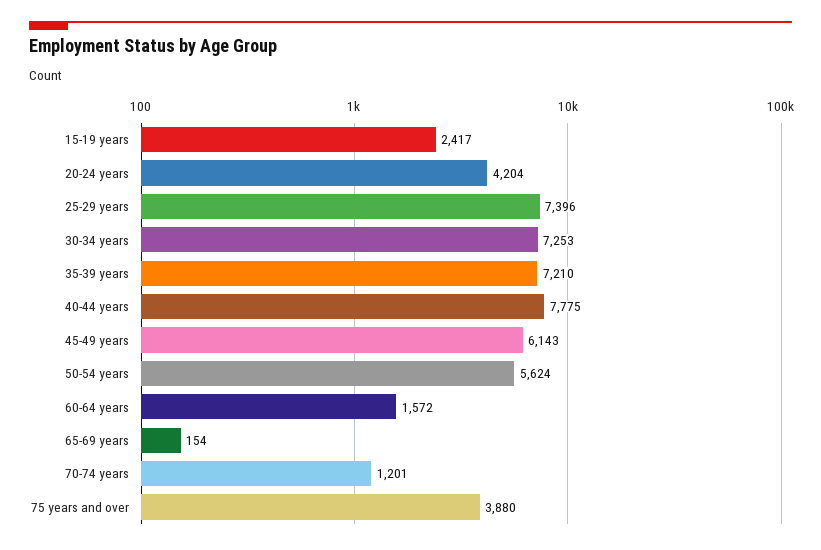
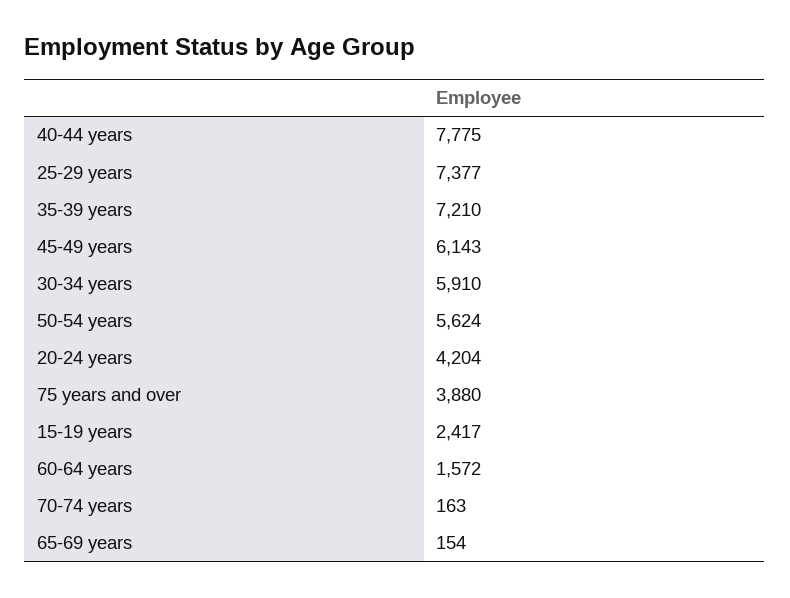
25-29 years: 7396 -> 7377
30-34 years: 7253 -> 5910
70-74 years: 1201 -> 163

